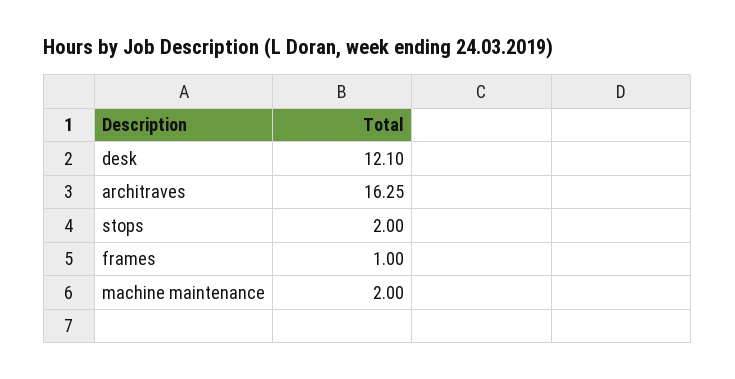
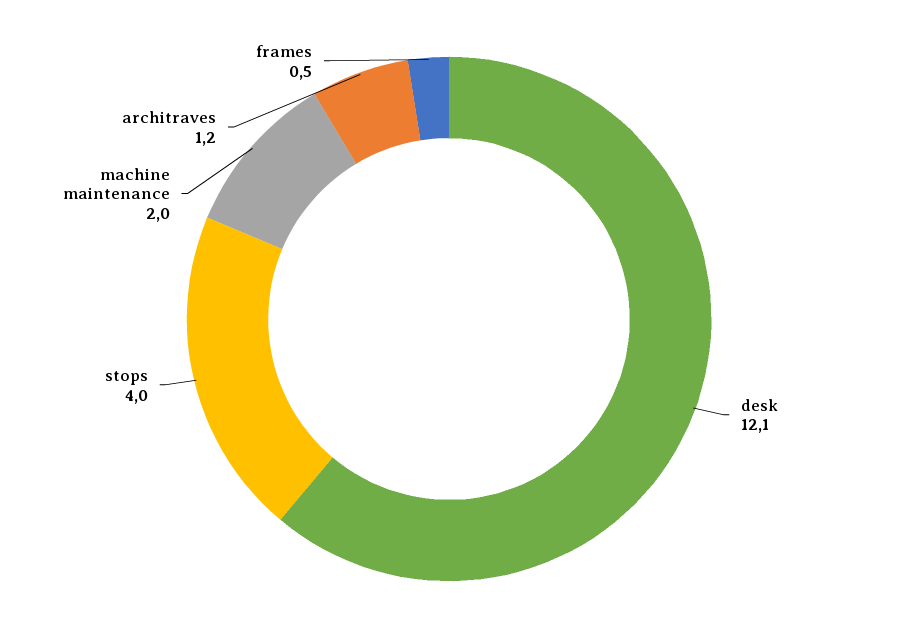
architraves: 16.25 -> 1.2
stops: 2 -> 4
frames: 1 -> 0.5

